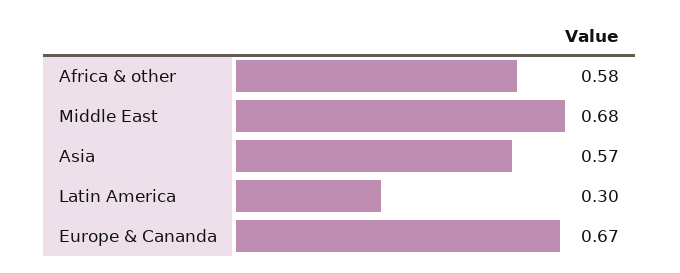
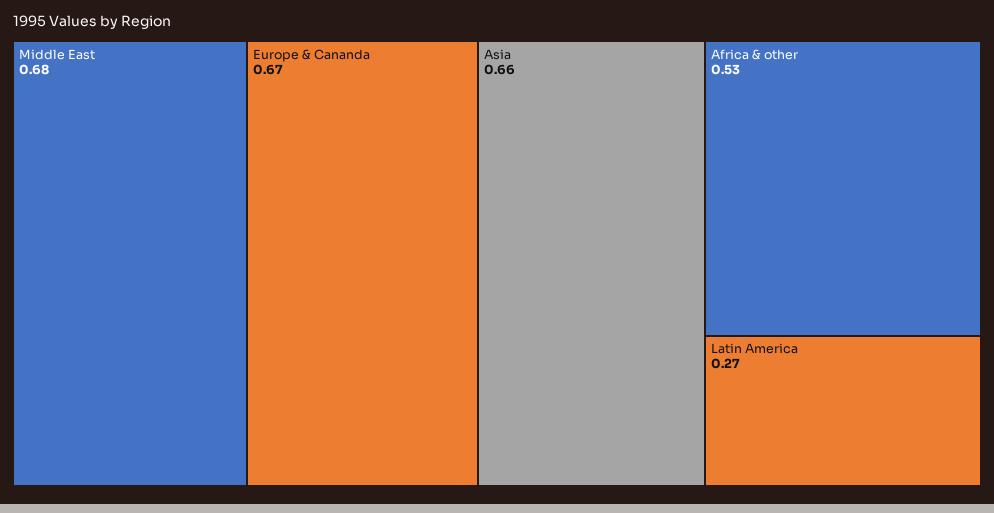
Africa & other: 0.58 -> 0.53
Asia: 0.57 -> 0.66
Latin America: 0.3 -> 0.27

